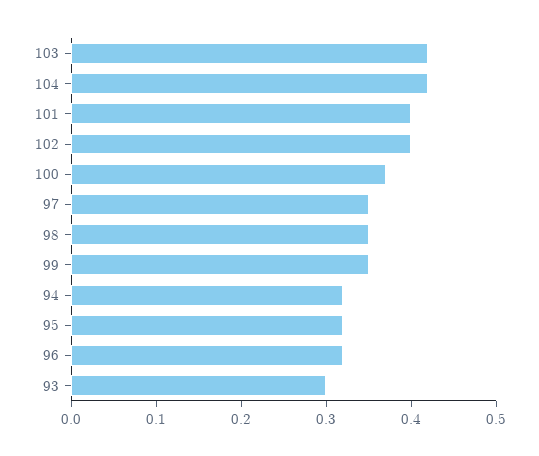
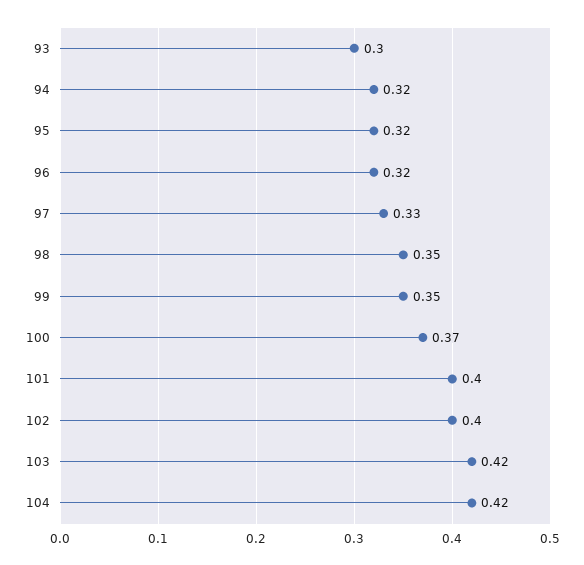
97: 0.35 -> 0.33

